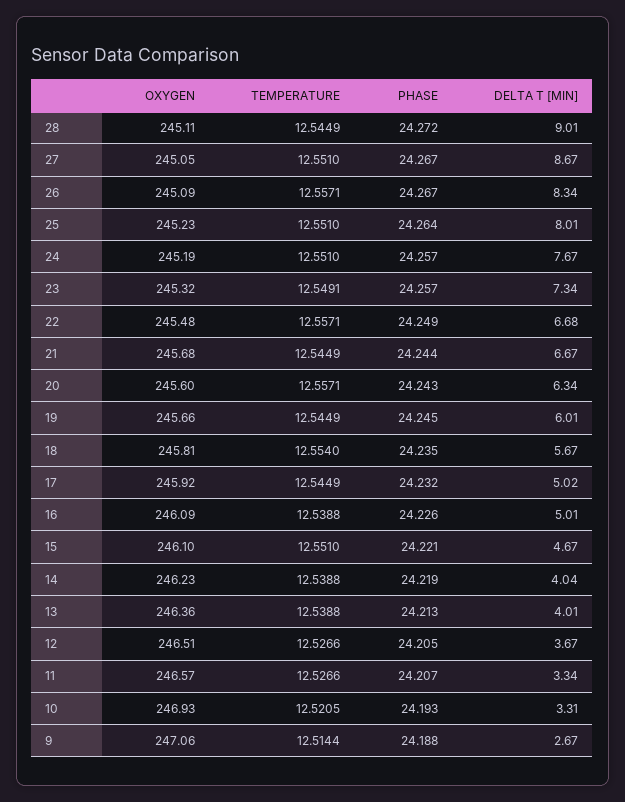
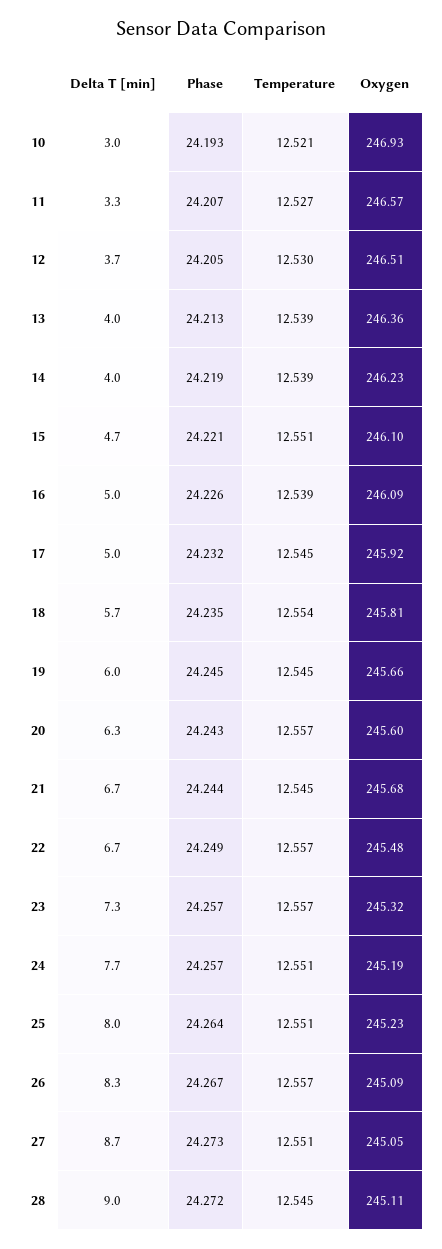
PHASE, 27: 24.267 -> 24.273
TEMPERATURE, 23: 12.5491 -> 12.557
TEMPERATURE, 12: 12.5266 -> 12.53
DELTA T [MIN], 10: 3.31 -> 3
OXYGEN, 9: 247.06 -> none
TEMPERATURE, 9: 12.5144 -> none
PHASE, 9: 24.188 -> none
DELTA T [MIN], 9: 2.67 -> none

